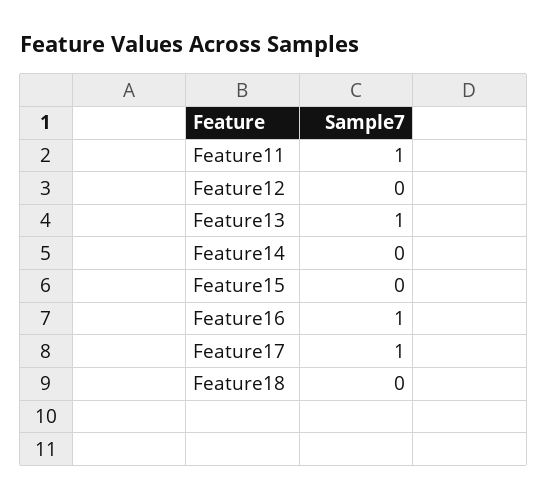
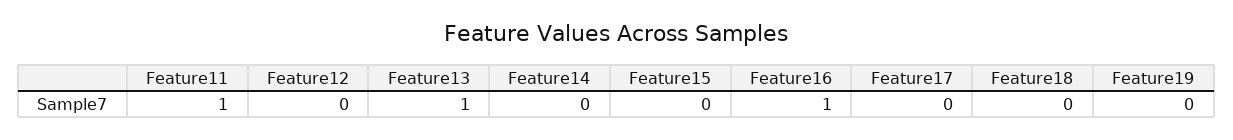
Feature17: 1 -> 0
Feature19: none -> 0

